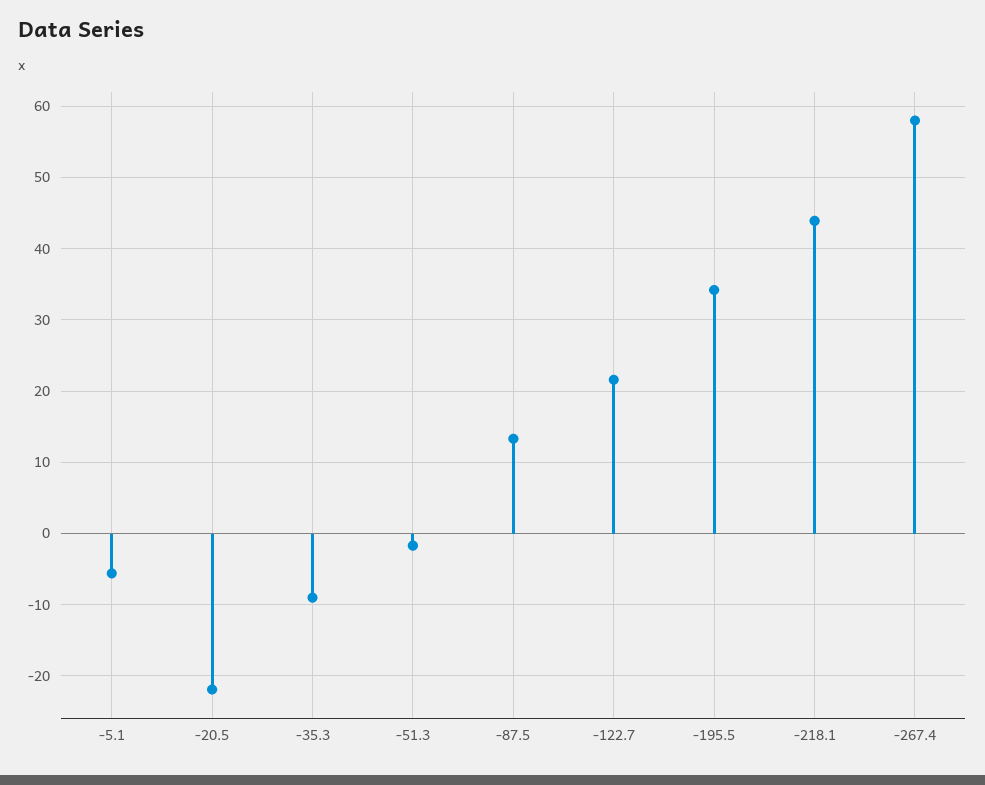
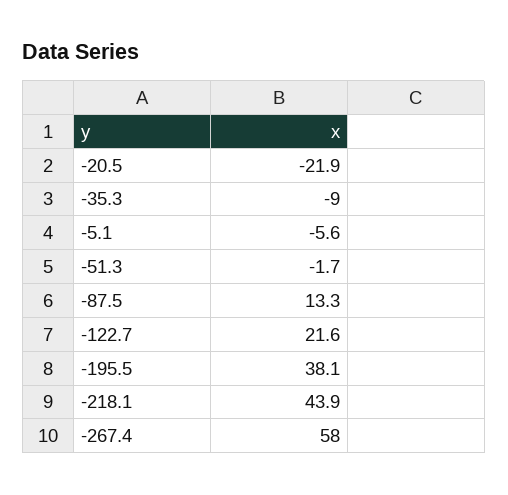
-195.5: 34 -> 38.1

